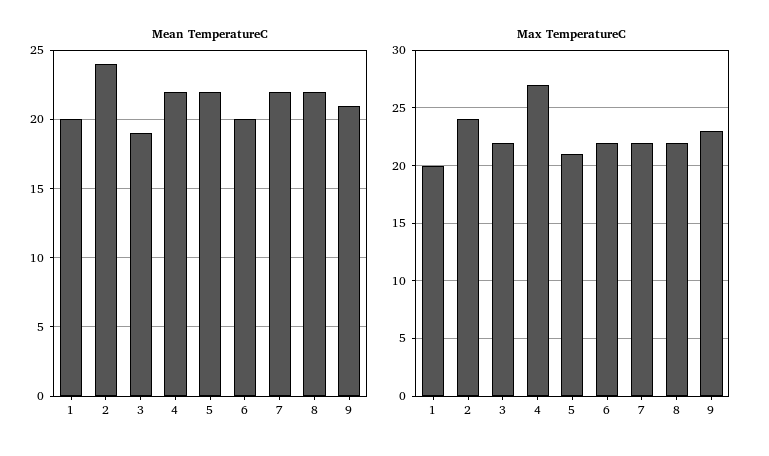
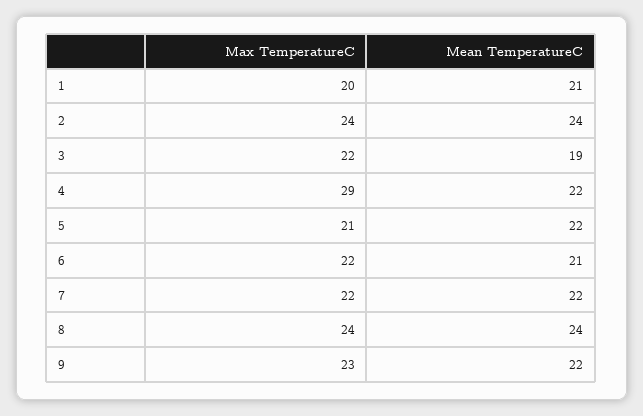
Mean TemperatureC, 1: 20 -> 21
Mean TemperatureC, 6: 20 -> 21
Mean TemperatureC, 8: 22 -> 24
Mean TemperatureC, 9: 21 -> 22
Max TemperatureC, 4: 27 -> 29
Max TemperatureC, 8: 22 -> 24

